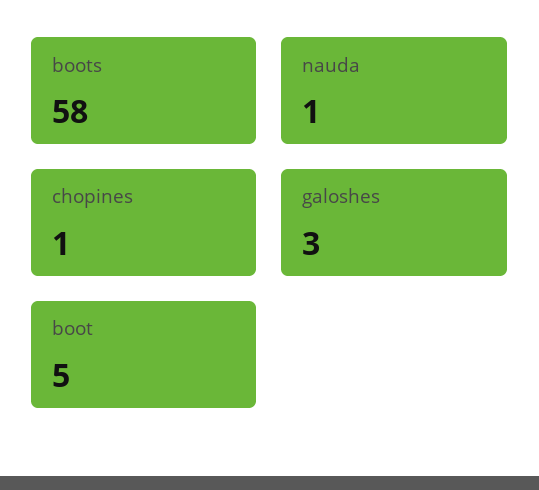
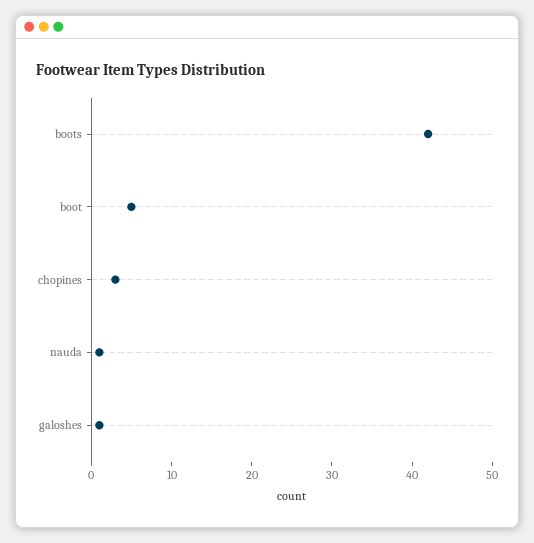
boots: 58 -> 42
chopines: 1 -> 3
galoshes: 3 -> 1

